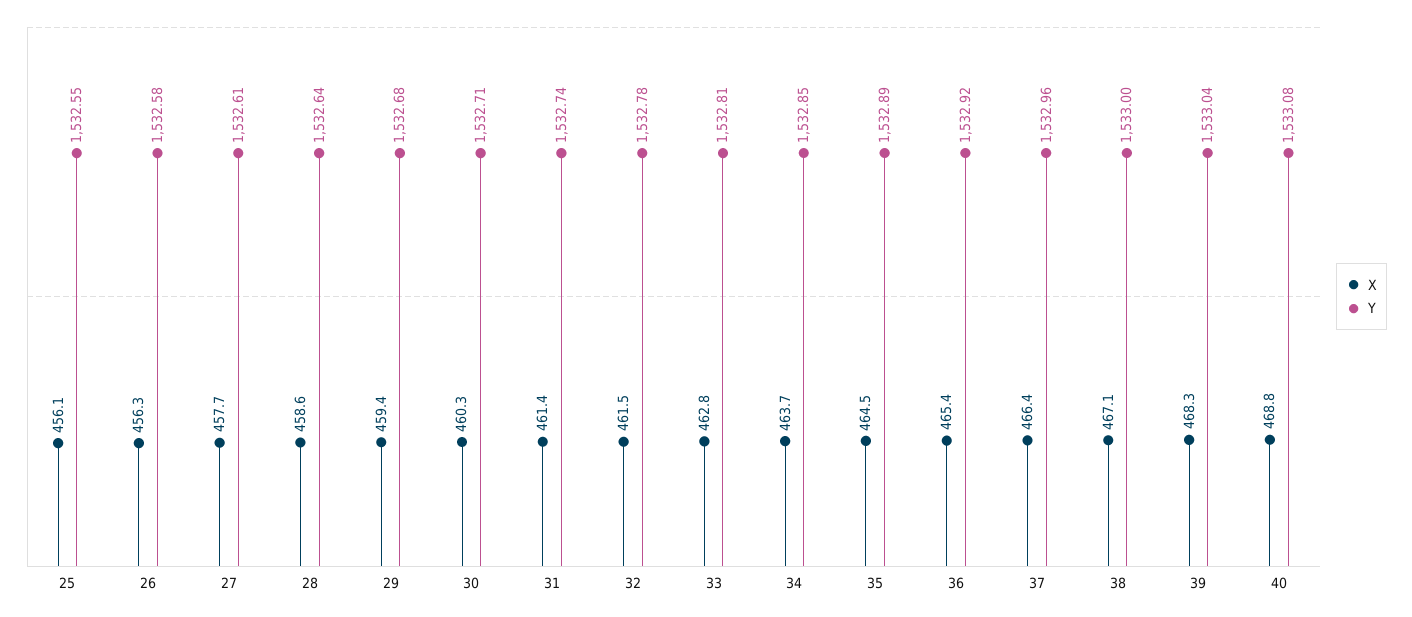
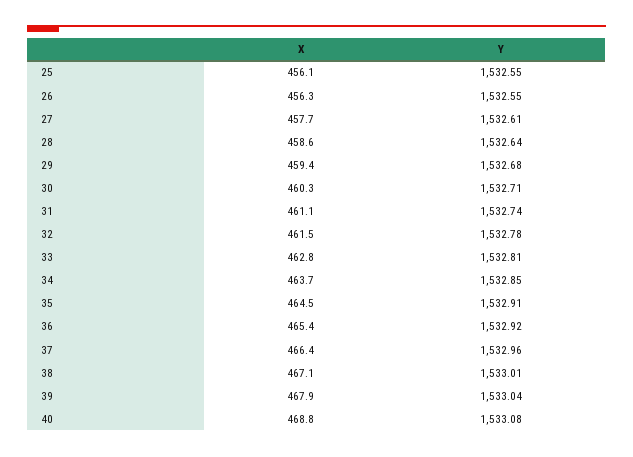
Y, 26: 1532.58 -> 1532.55
X, 31: 461.4 -> 461.1
Y, 35: 1532.89 -> 1532.91
Y, 38: 1533 -> 1533.01
X, 39: 468.3 -> 467.9

